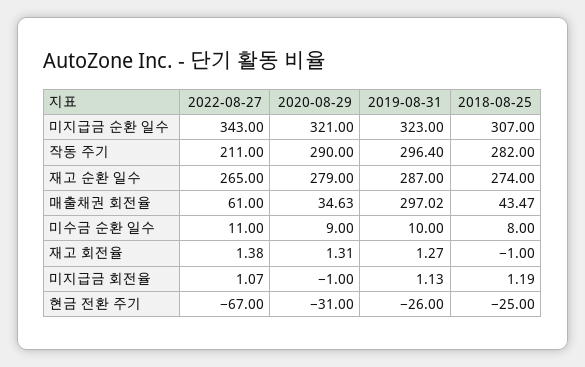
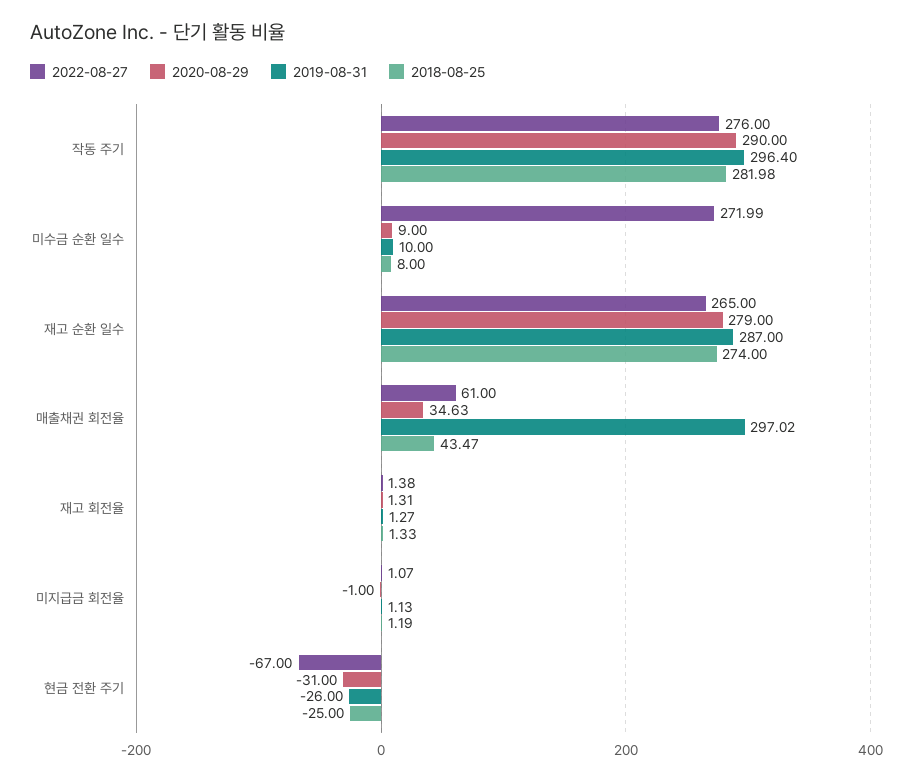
2022-08-27, 미지급금 순환 일수: 343 -> none
2020-08-29, 미지급금 순환 일수: 321 -> none
2019-08-31, 미지급금 순환 일수: 323 -> none
2018-08-25, 미지급금 순환 일수: 307 -> none
2022-08-27, 작동 주기: 211 -> 276
2018-08-25, 작동 주기: 282 -> 281.98
2022-08-27, 미수금 순환 일수: 11 -> 271.99
2018-08-25, 재고 회전율: -1 -> 1.33

